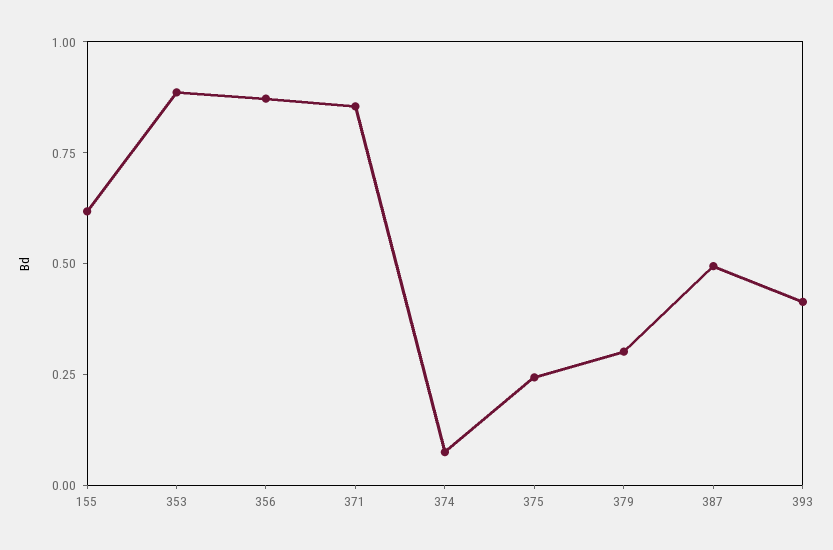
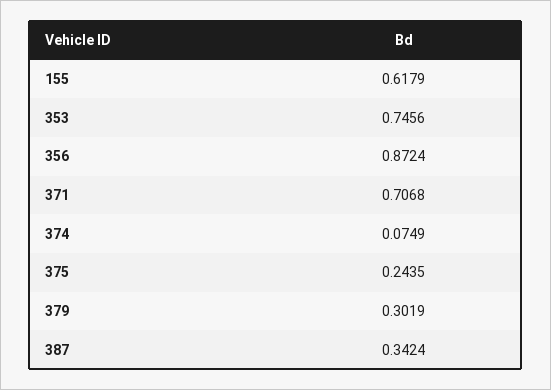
353: 0.9 -> 0.7456
371: 0.85 -> 0.7068
387: 0.5 -> 0.3424
393: 0.4 -> none

